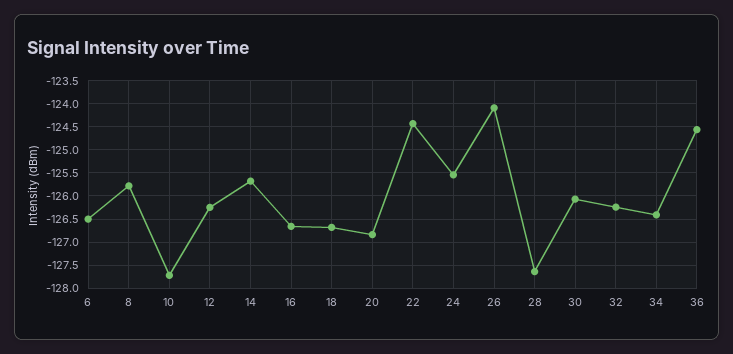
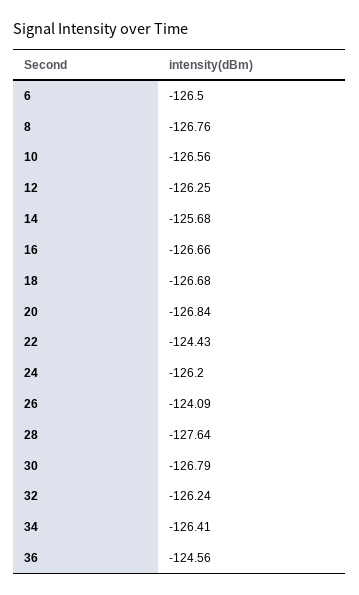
8: -125.75 -> -126.76
10: -127.75 -> -126.56
24: -125.5 -> -126.2
30: -126 -> -126.79

